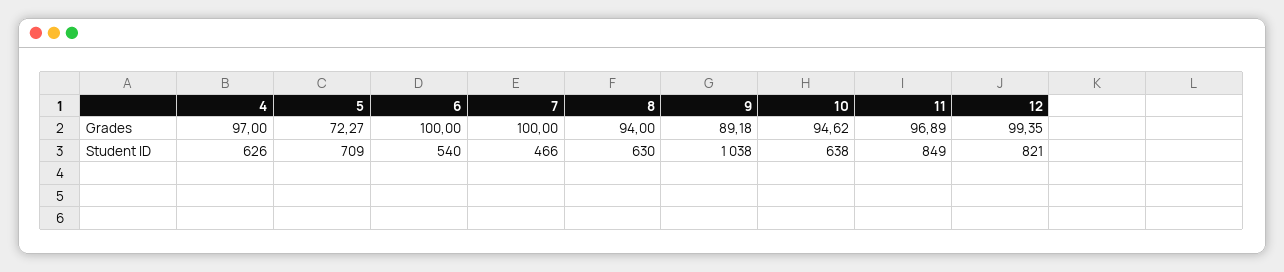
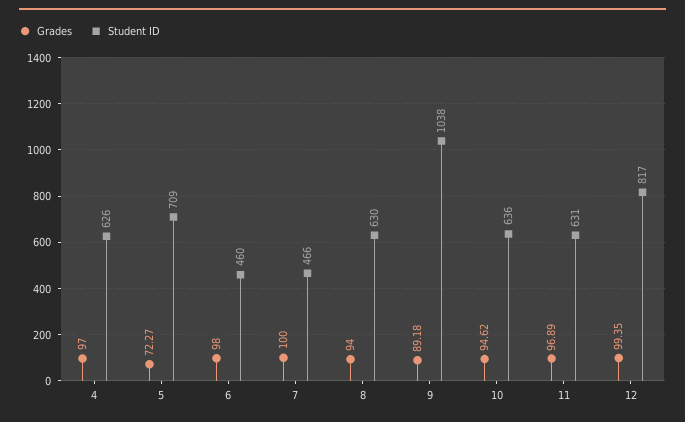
Grades, 6: 100 -> 98
Student ID, 6: 540 -> 460
Student ID, 10: 638 -> 636
Student ID, 11: 849 -> 631
Student ID, 12: 821 -> 817

